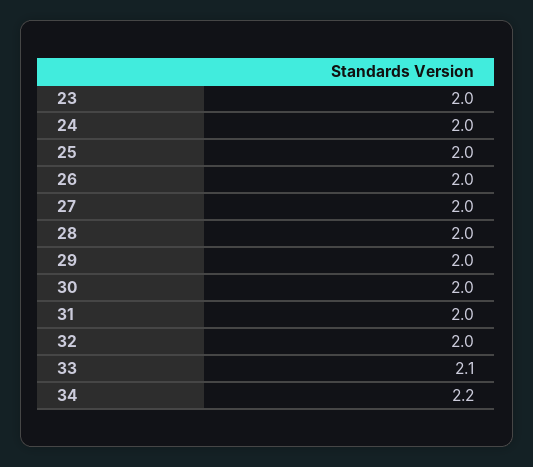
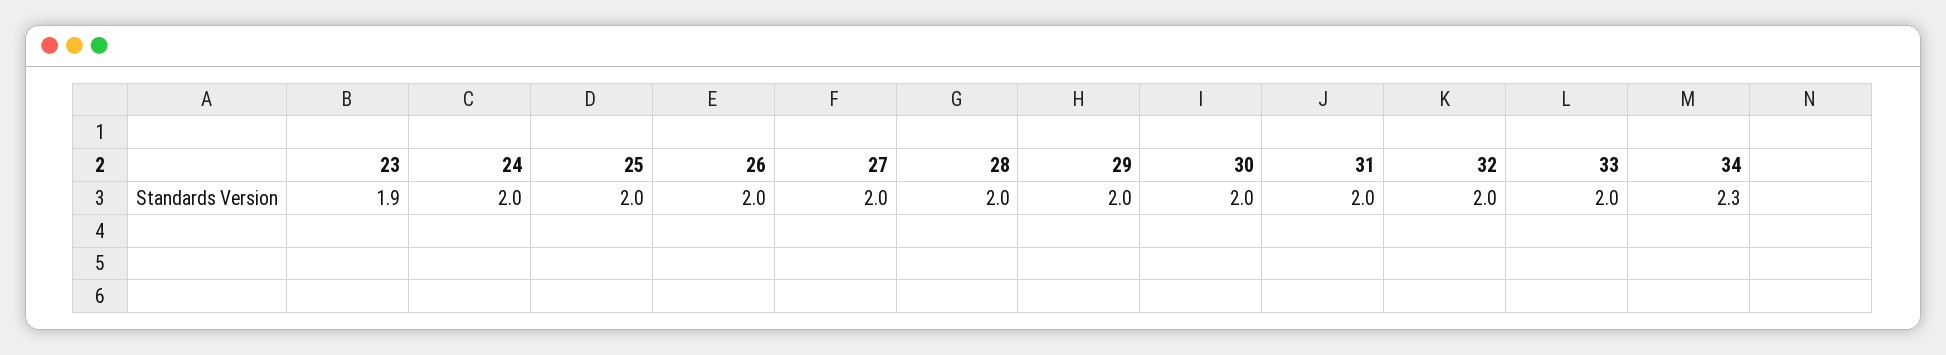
23: 2 -> 1.9
33: 2.1 -> 2
34: 2.2 -> 2.3

